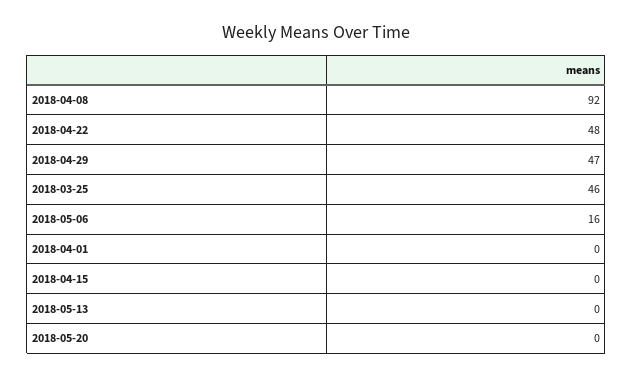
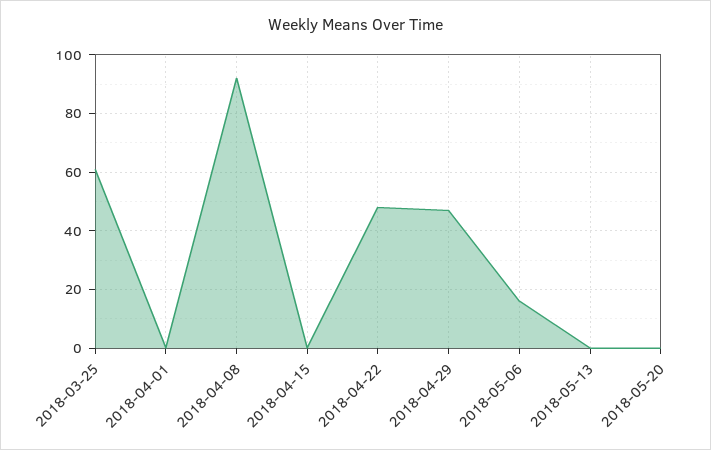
2018-03-25: 46 -> 60

